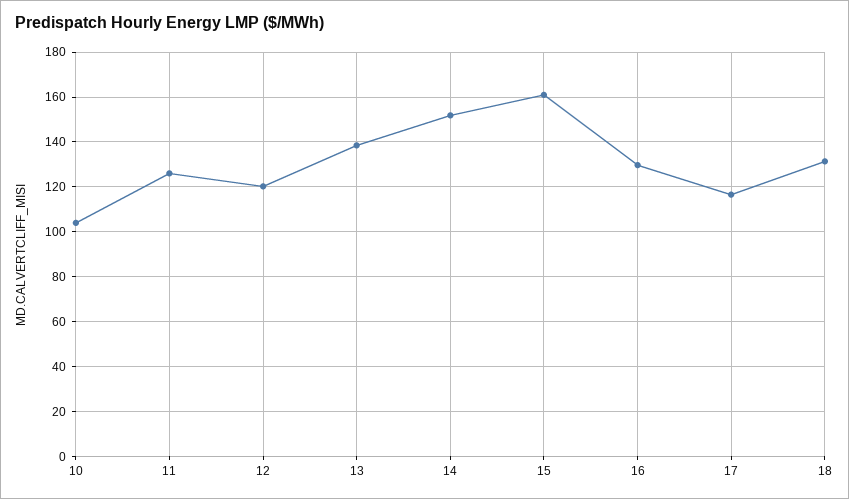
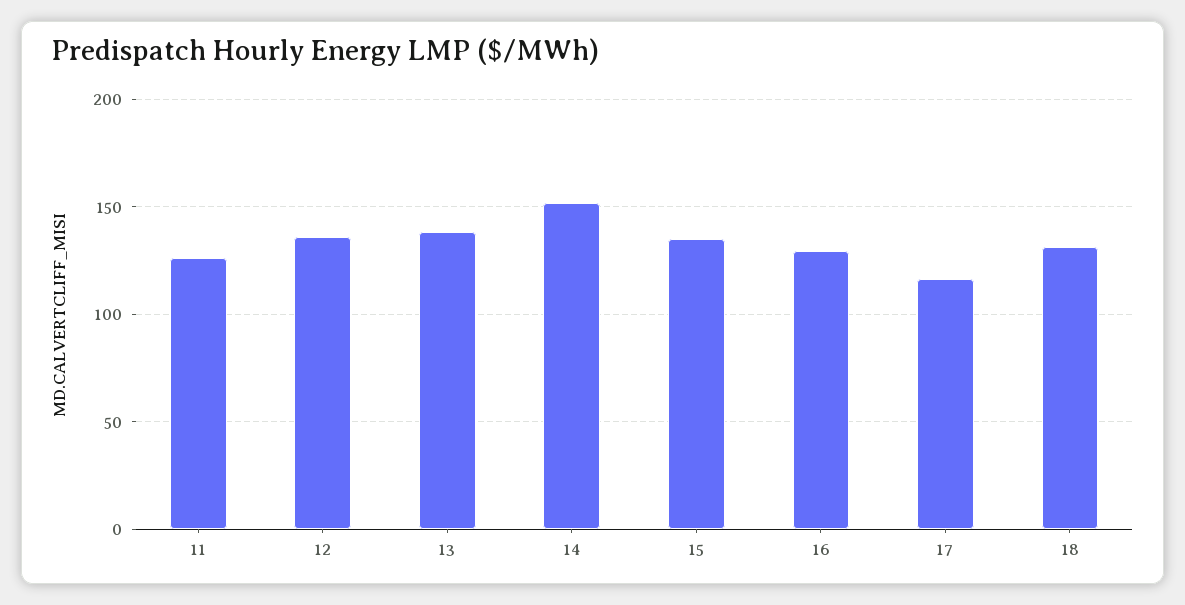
10: 105 -> none
12: 120 -> 135
15: 160 -> 135

